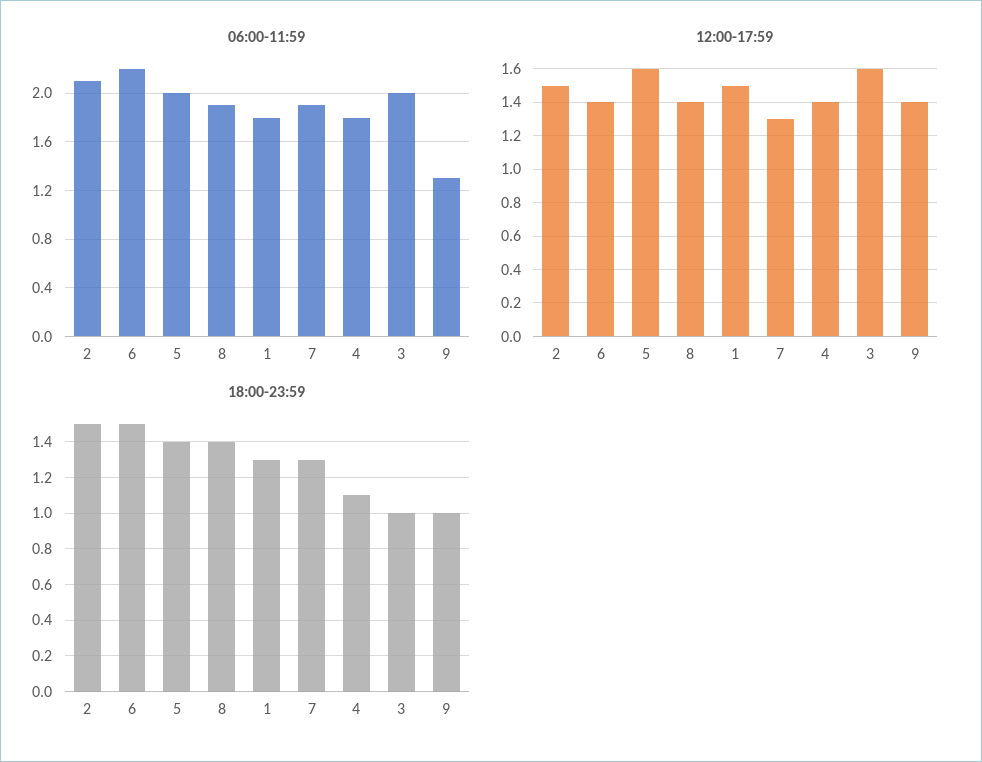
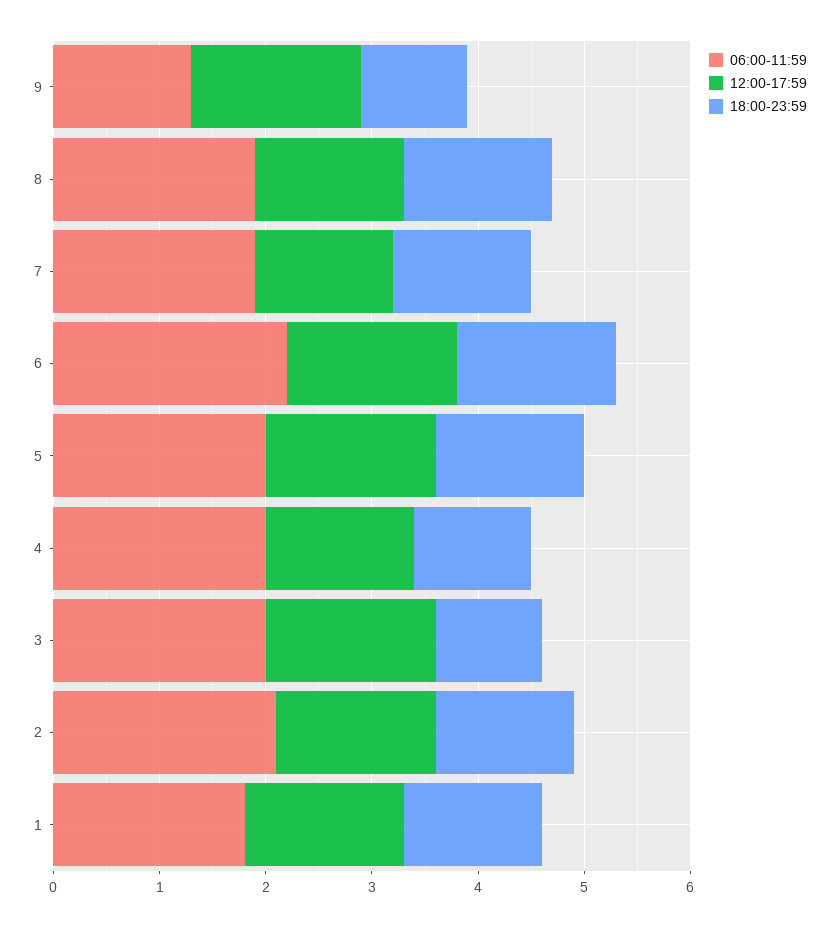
06:00-11:59, 4: 1.8 -> 2
12:00-17:59, 6: 1.4 -> 1.6
12:00-17:59, 9: 1.4 -> 1.6
18:00-23:59, 2: 1.5 -> 1.3

